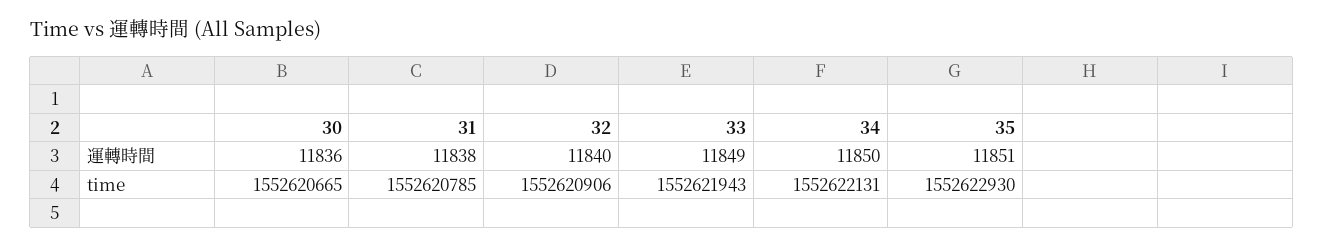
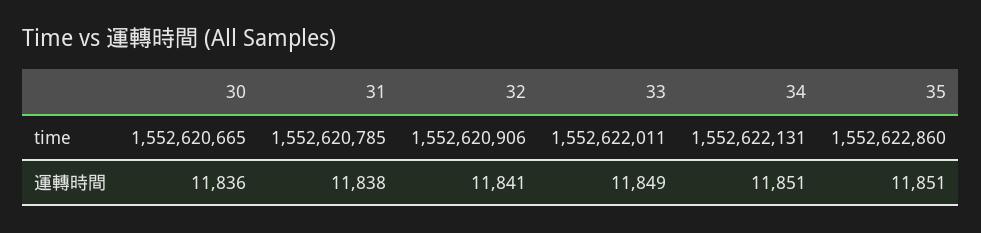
32, 運轉時間: 11840 -> 11841
34, 運轉時間: 11850 -> 11851
33, time: 1552621943 -> 1552622011
35, time: 1552622930 -> 1552622860

